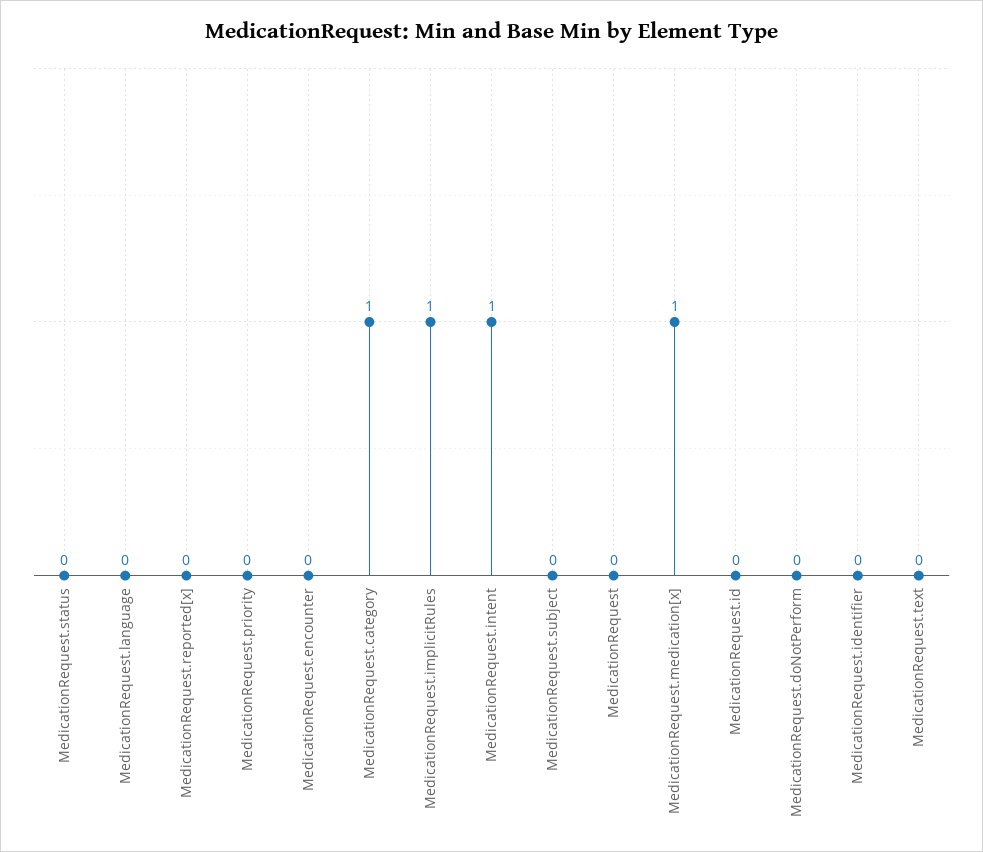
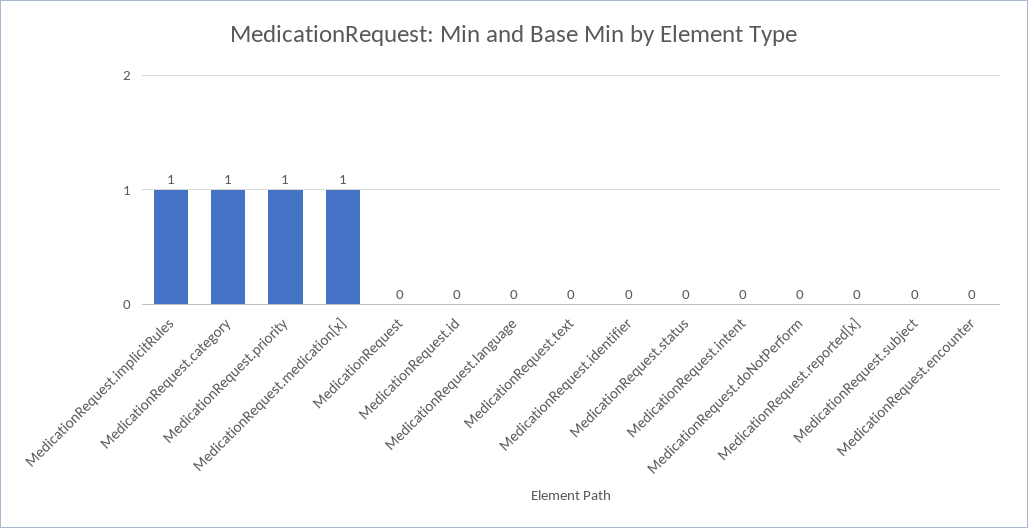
MedicationRequest.priority: 0 -> 1
MedicationRequest.intent: 1 -> 0

